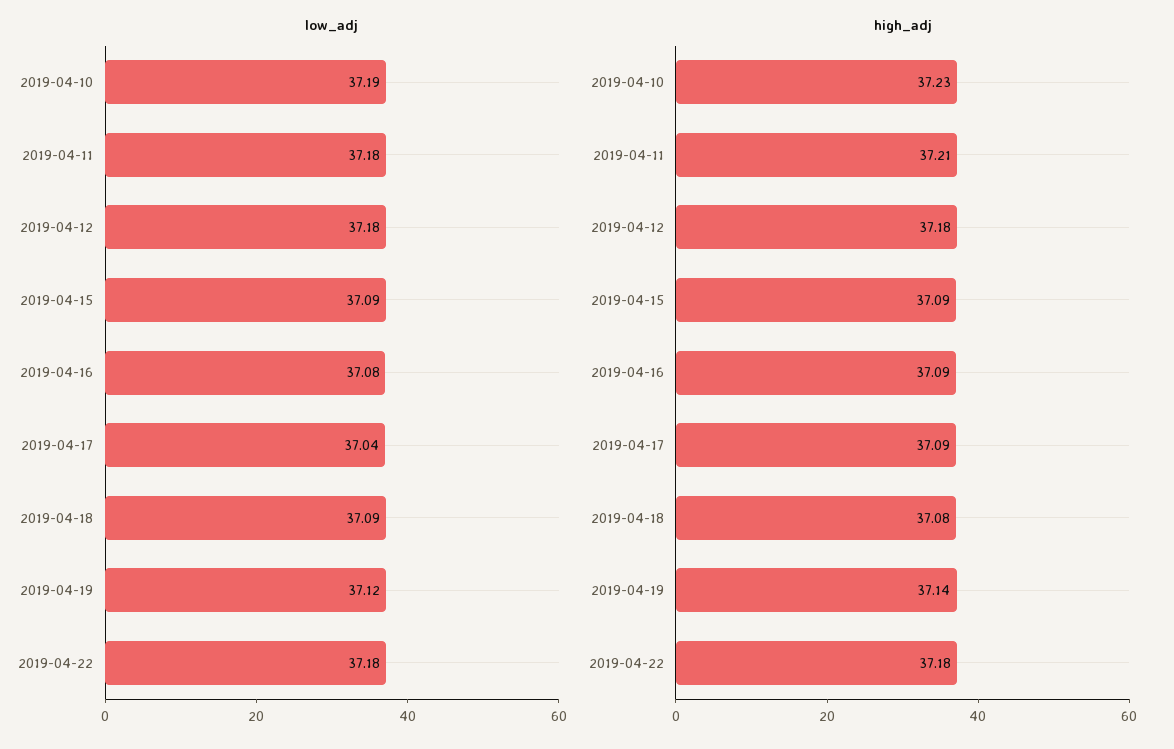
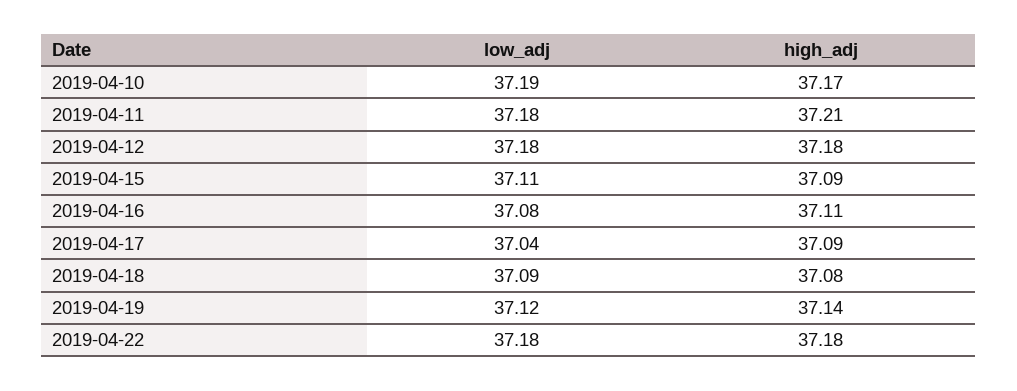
low_adj, 2019-04-15: 37.09 -> 37.11
high_adj, 2019-04-10: 37.23 -> 37.17
high_adj, 2019-04-16: 37.09 -> 37.11

